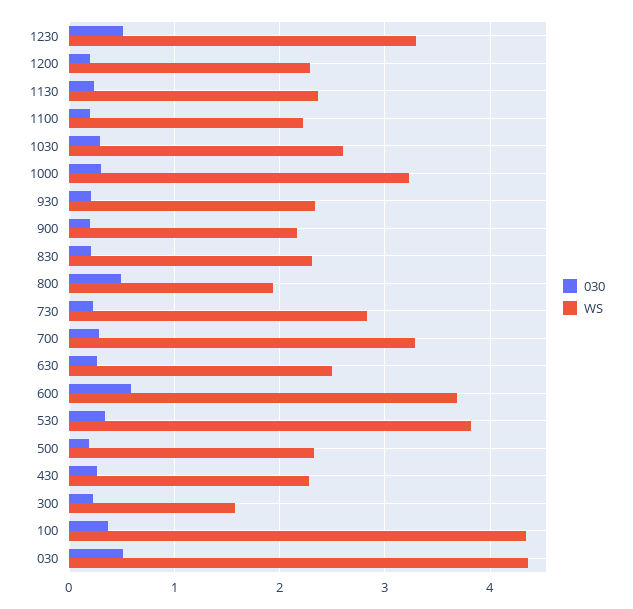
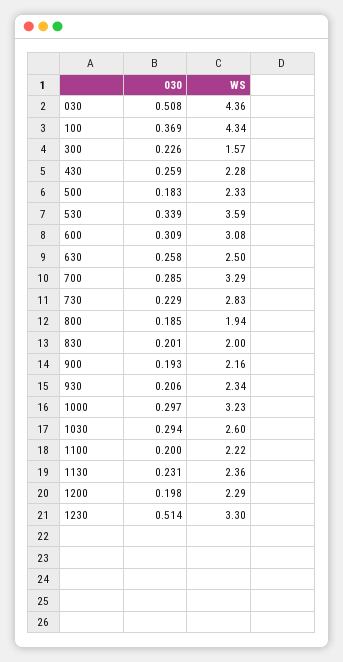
WS, 830: 2.3 -> 2
030, 800: 0.5 -> 0.185
030, 600: 0.6 -> 0.309
WS, 600: 3.7 -> 3.08
WS, 530: 3.8 -> 3.59

